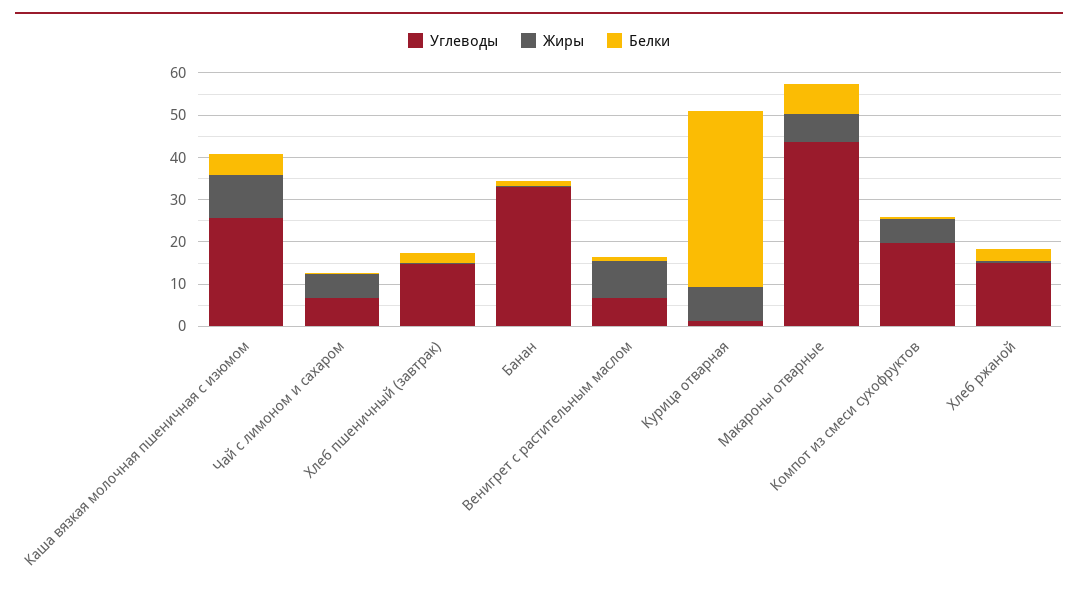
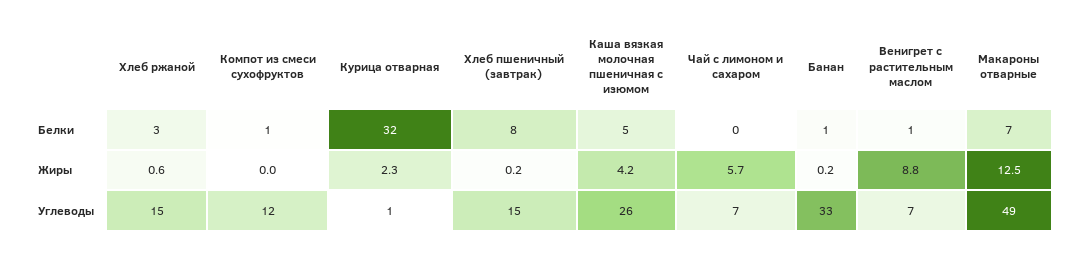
Жиры, Каша вязкая молочная пшеничная с изюмом: 10 -> 4.2
Белки, Хлеб пшеничный (завтрак): 2 -> 8
Жиры, Курица отварная: 8 -> 2.3
Белки, Курица отварная: 42 -> 32
Углеводы, Макароны отварные: 44 -> 49
Жиры, Макароны отварные: 6 -> 12.5
Углеводы, Компот из смеси сухофруктов: 20 -> 12
Жиры, Компот из смеси сухофруктов: 6 -> 0

